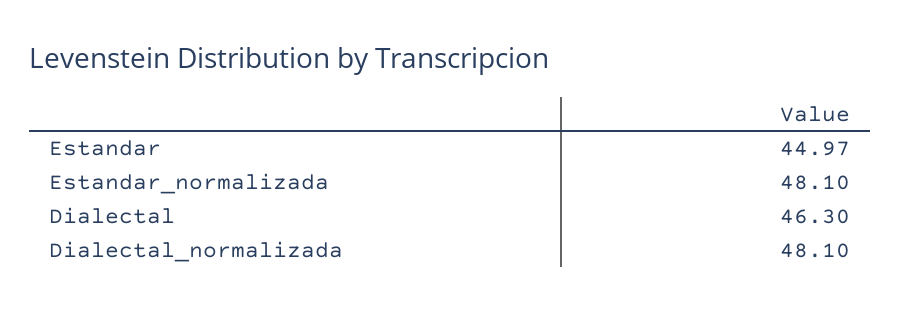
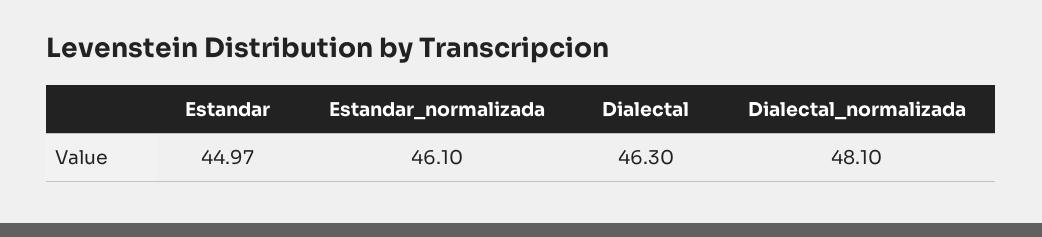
Estandar_normalizada: 48.1 -> 46.1

